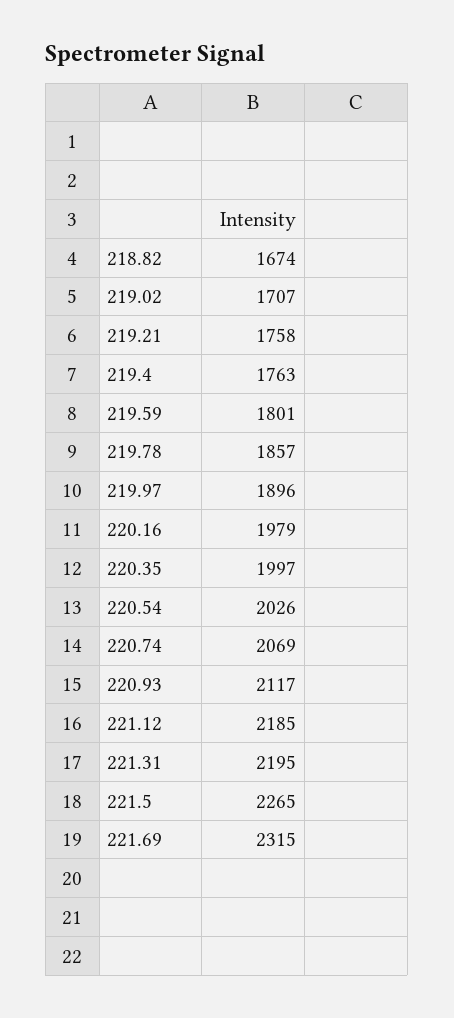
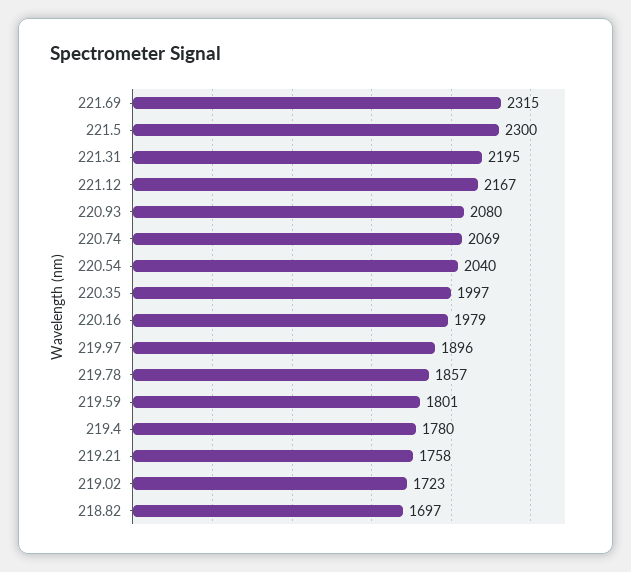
218.82: 1674 -> 1697
219.02: 1707 -> 1723
219.4: 1763 -> 1780
220.54: 2026 -> 2040
220.93: 2117 -> 2080
221.12: 2185 -> 2167
221.5: 2265 -> 2300

